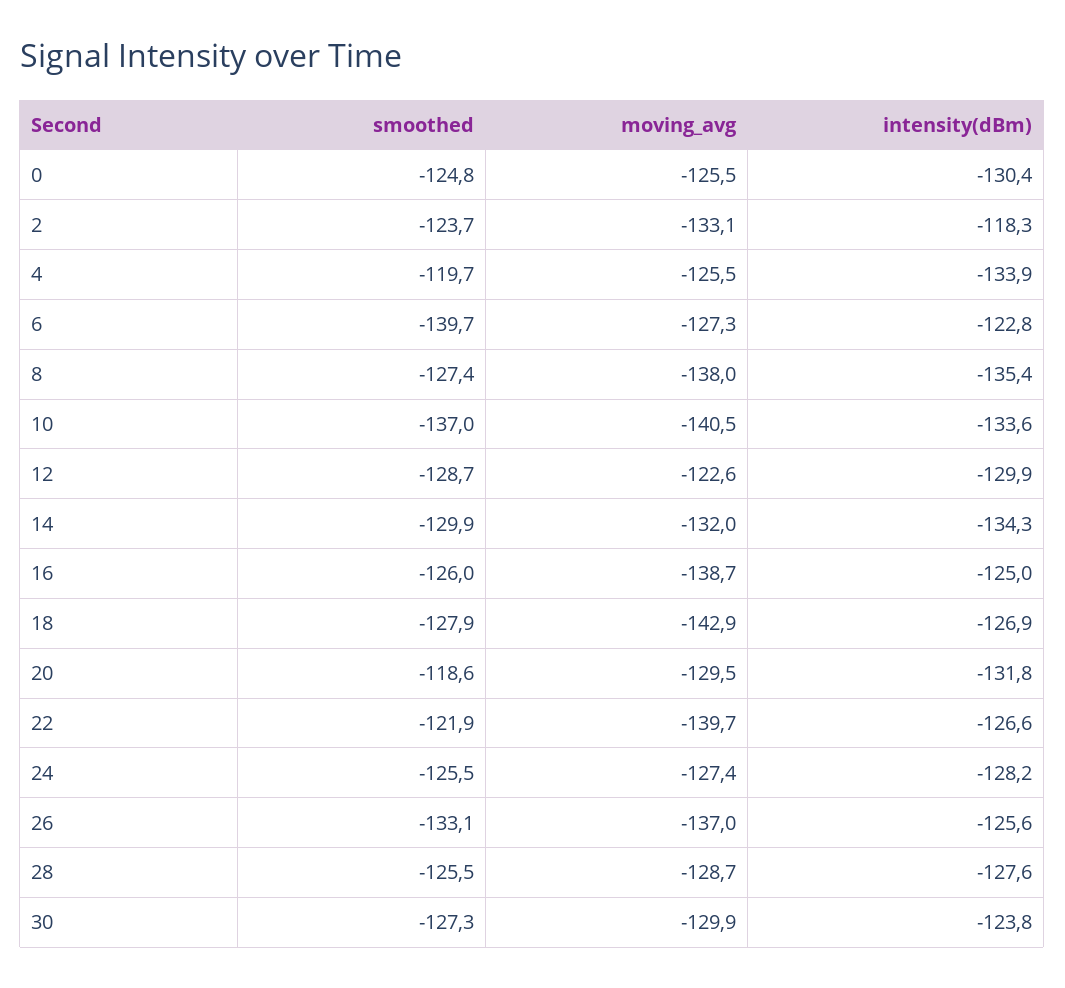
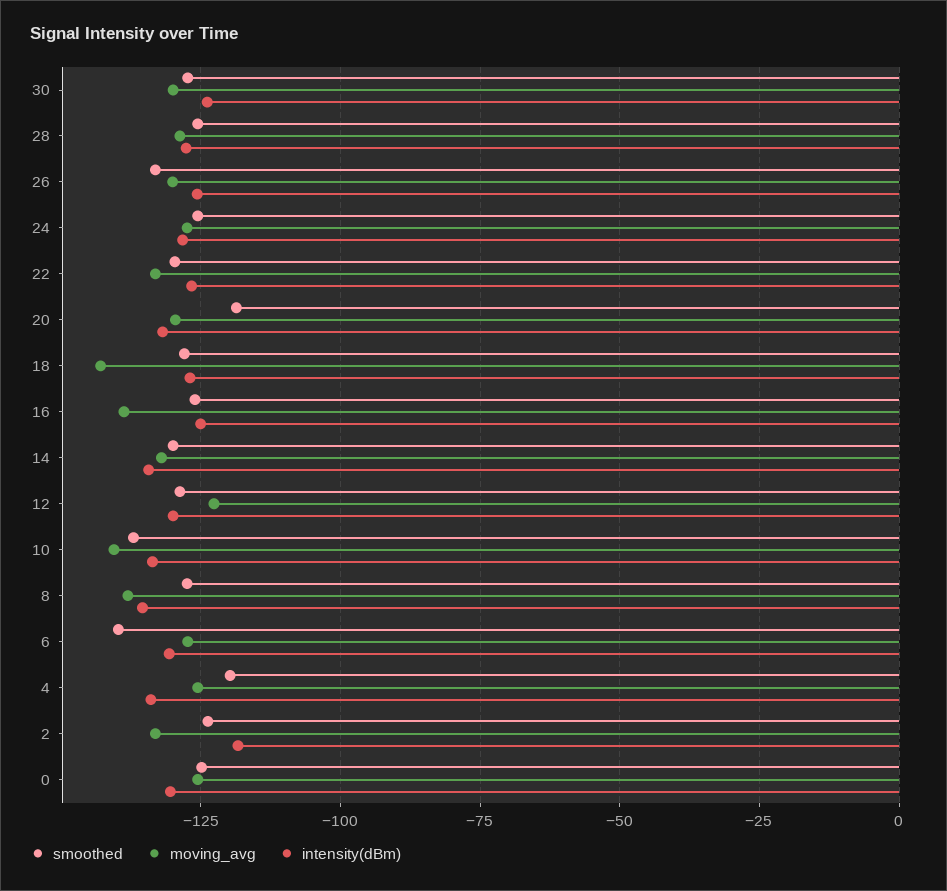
intensity(dBm), 6: -122.8 -> -130
smoothed, 22: -121.9 -> -130
moving_avg, 22: -139.7 -> -132.5
moving_avg, 26: -137 -> -130

